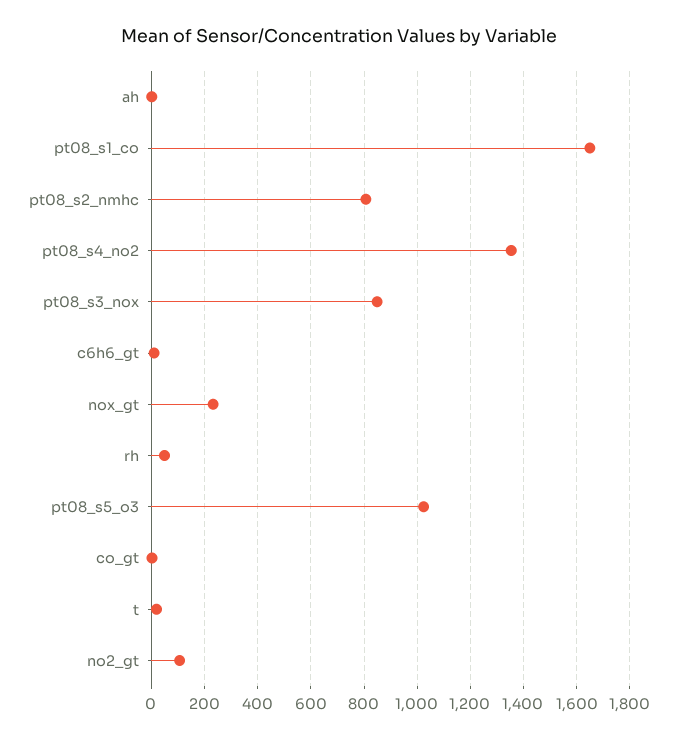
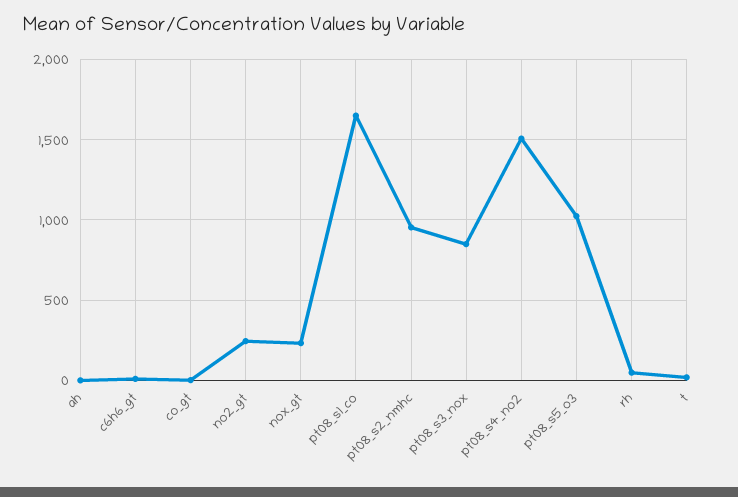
pt08_s2_nmhc: 800 -> 950
pt08_s4_no2: 1350 -> 1500
no2_gt: 100 -> 250

